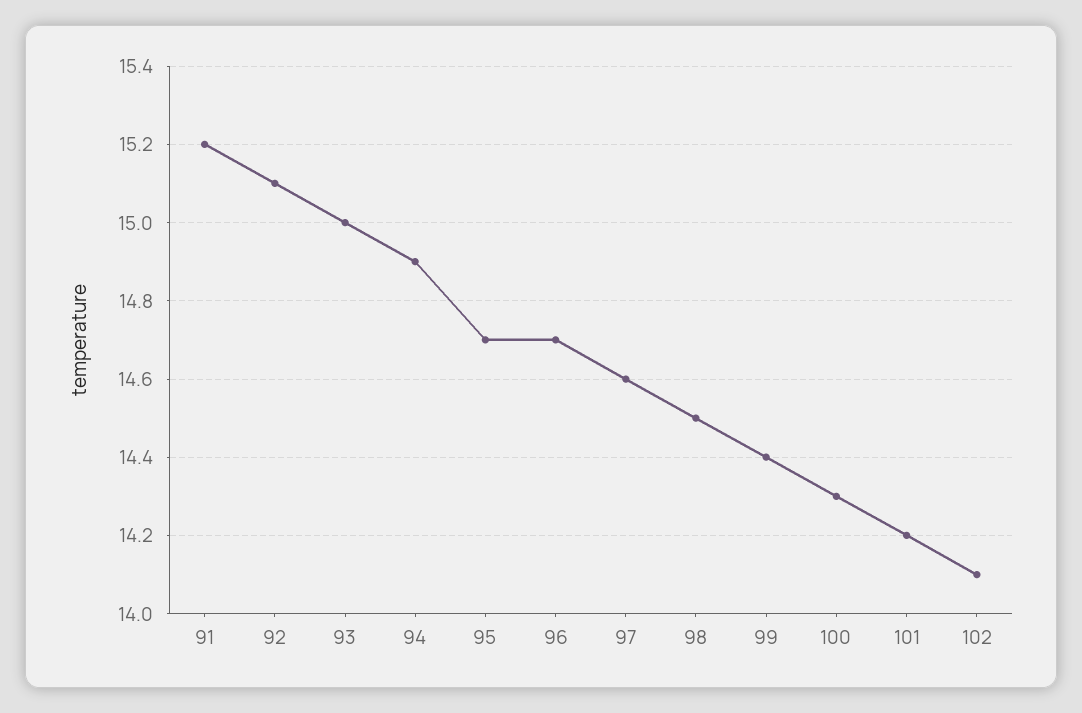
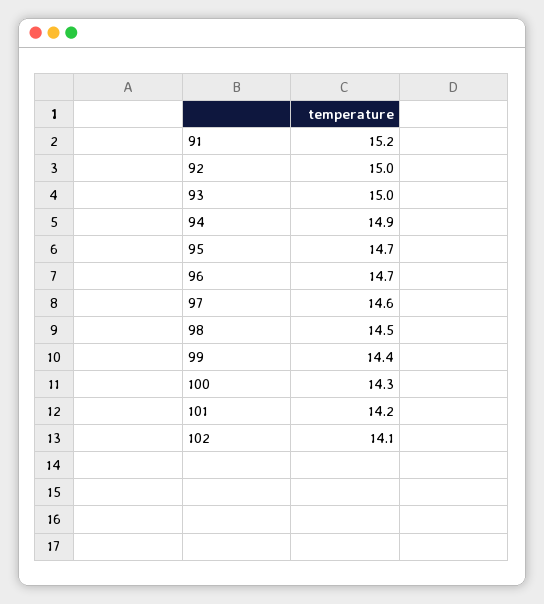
92: 15.1 -> 15

